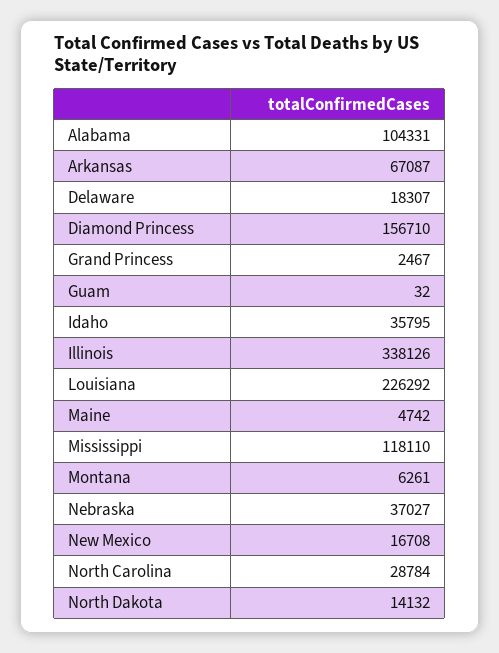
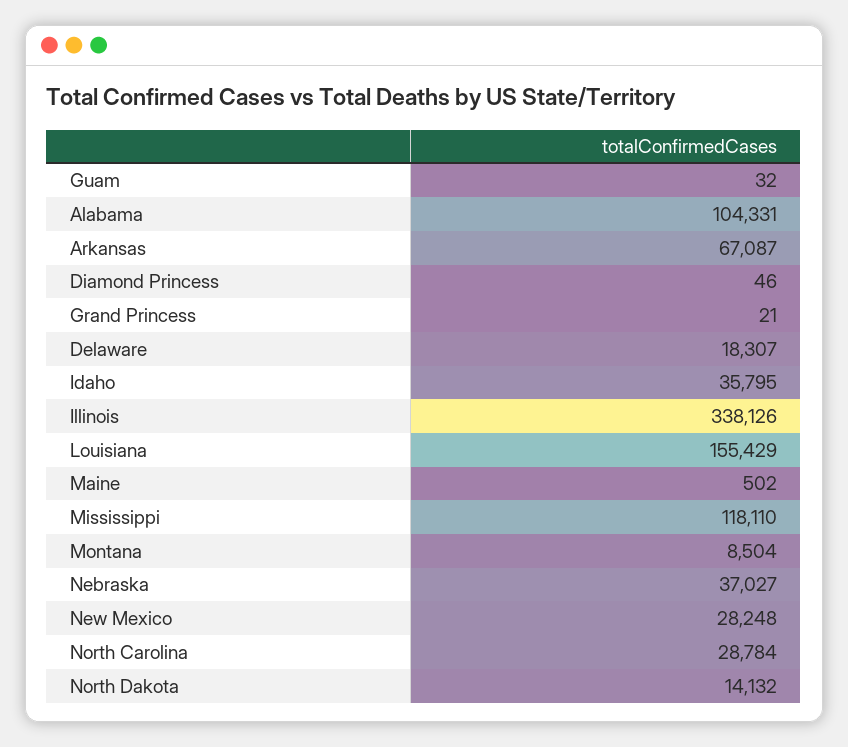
Diamond Princess: 156710 -> 46
Grand Princess: 2467 -> 21
Louisiana: 226292 -> 155429
Maine: 4742 -> 502
Montana: 6261 -> 8504
New Mexico: 16708 -> 28248

